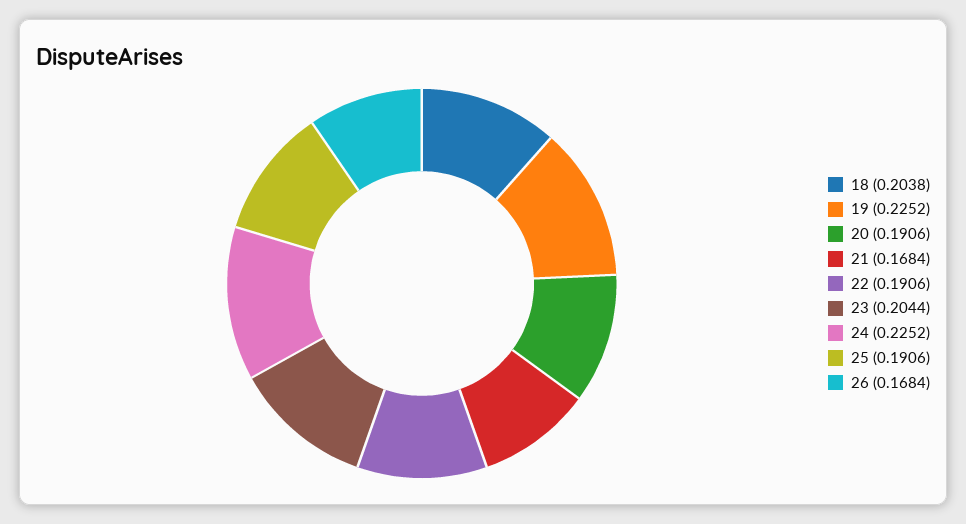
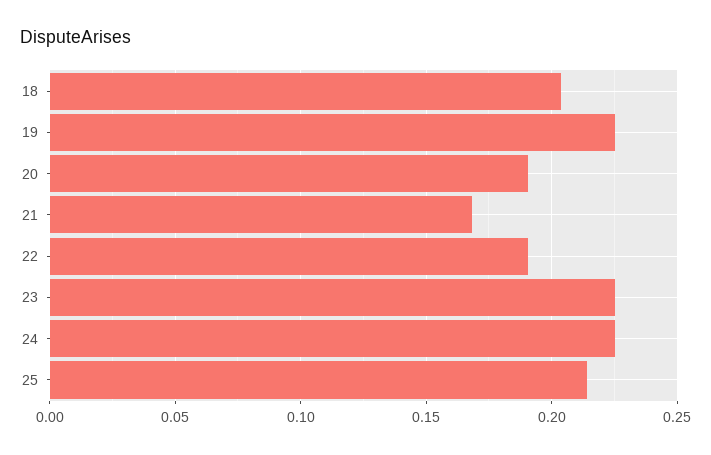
23: 0.2044 -> 0.225
25: 0.1906 -> 0.215
26: 0.1684 -> none

